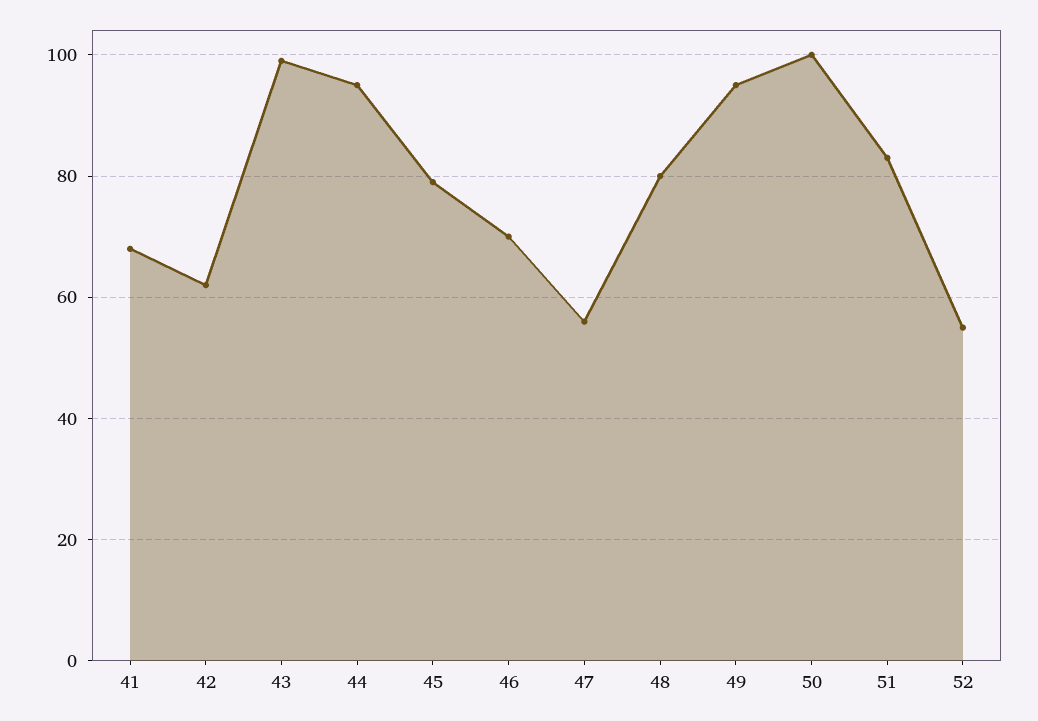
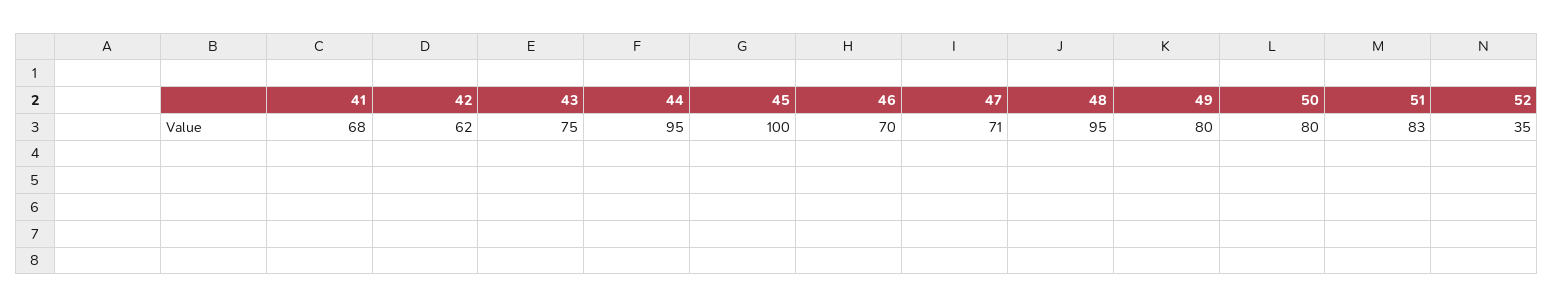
43: 100 -> 75
45: 80 -> 100
47: 55 -> 71
48: 80 -> 95
49: 95 -> 80
50: 100 -> 80
52: 55 -> 35

